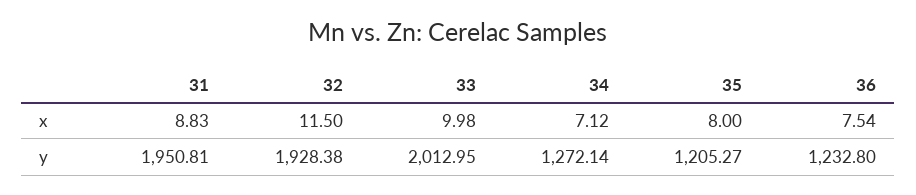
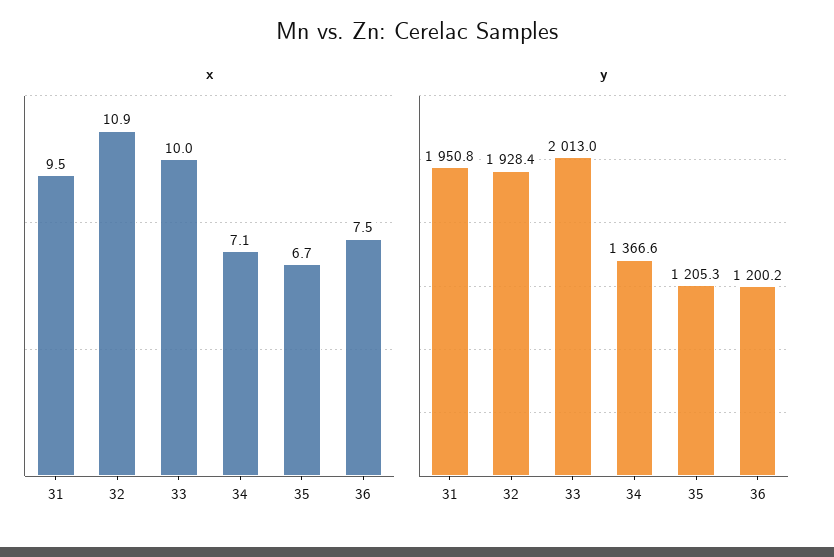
x, 31: 8.83 -> 9.5
x, 32: 11.5 -> 10.9
x, 35: 8 -> 6.7
y, 34: 1272.14 -> 1366.6
y, 36: 1232.8 -> 1200.2

